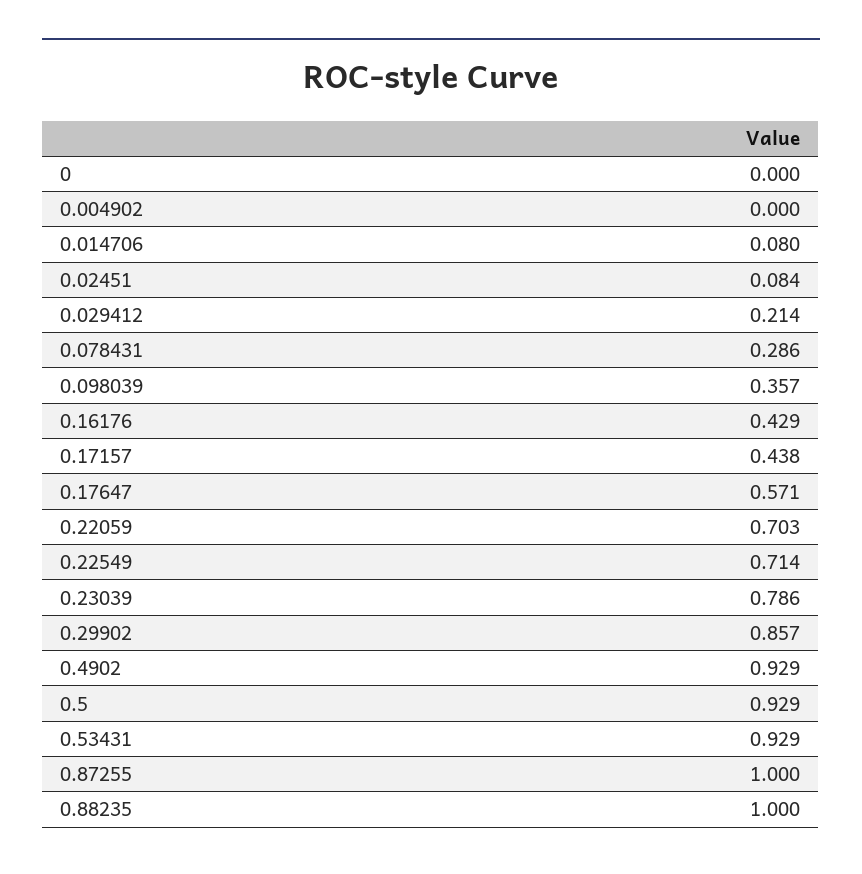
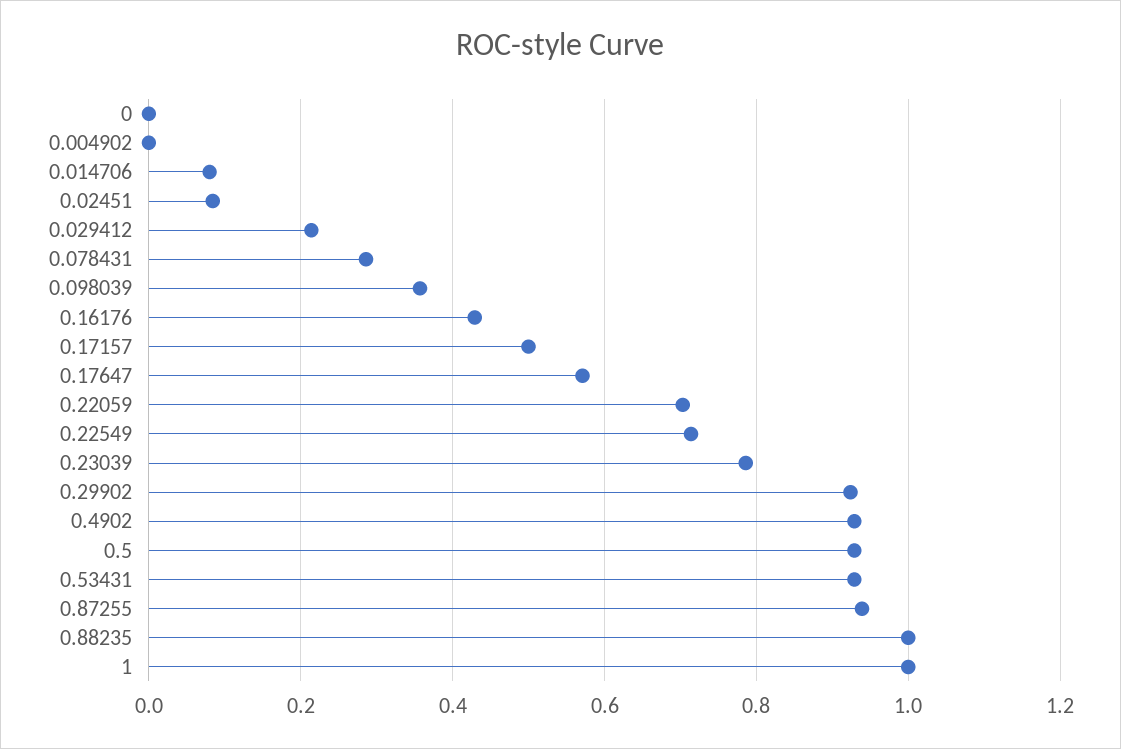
0.17157: 0.438 -> 0.5
0.29902: 0.857 -> 0.92
0.87255: 1 -> 0.94
1: none -> 1

